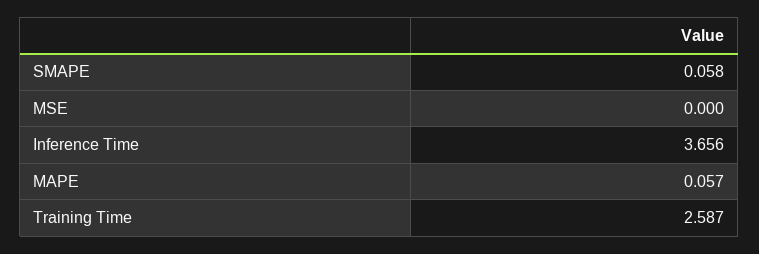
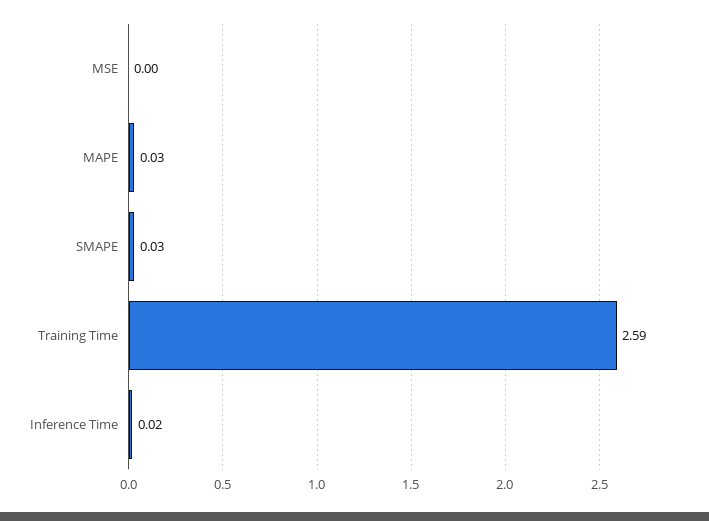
SMAPE: 0.058 -> 0.03
Inference Time: 3.656 -> 0.02
MAPE: 0.057 -> 0.03

